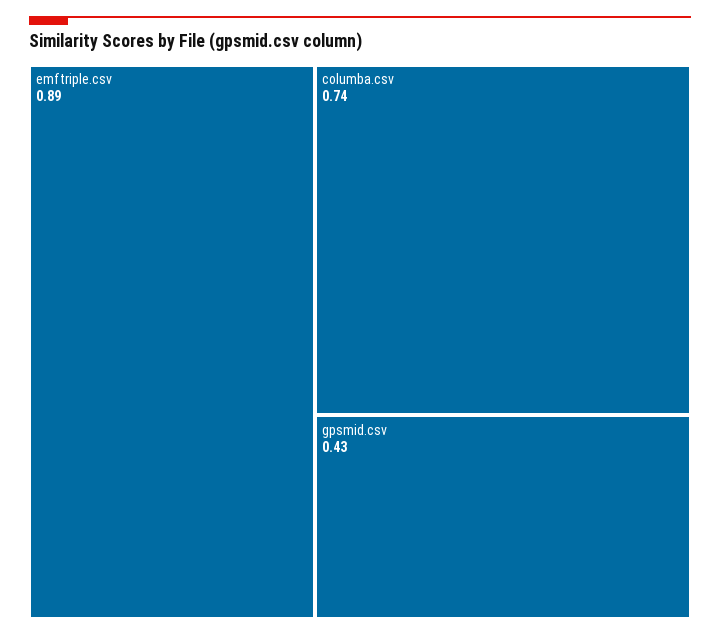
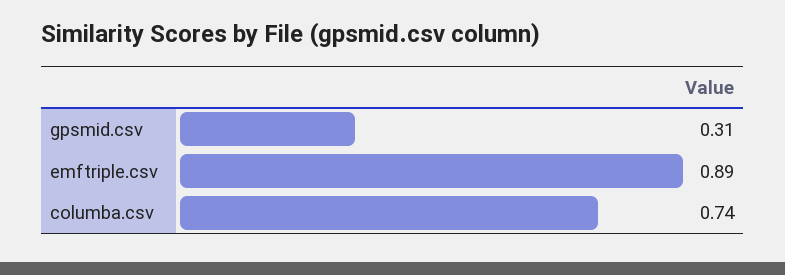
gpsmid.csv: 0.43 -> 0.31

